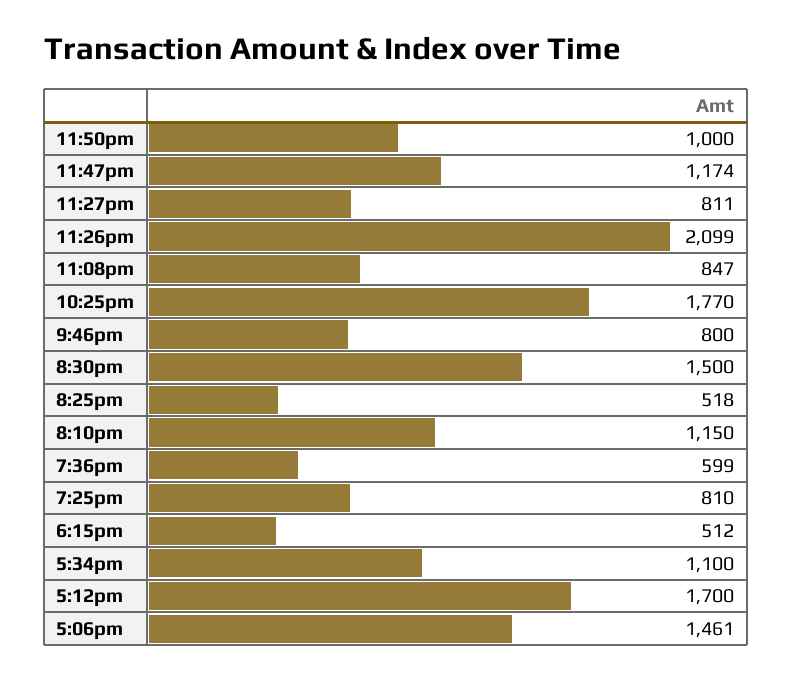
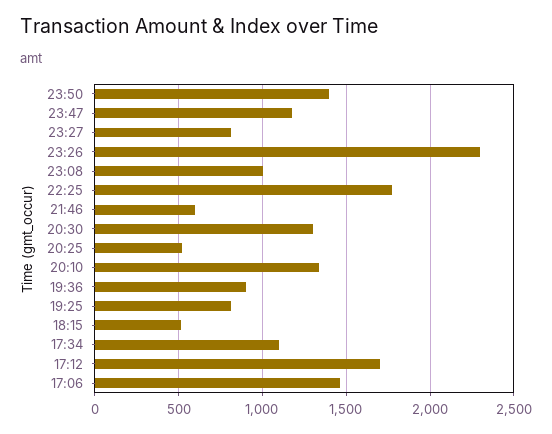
11:50pm: 1000 -> 1400
11:26pm: 2099 -> 2300
11:08pm: 847 -> 1000
9:46pm: 800 -> 600
8:30pm: 1500 -> 1300
8:10pm: 1150 -> 1350
7:36pm: 599 -> 900

